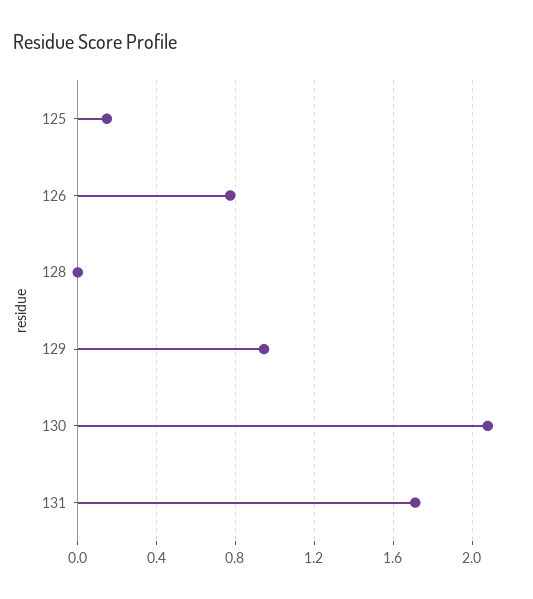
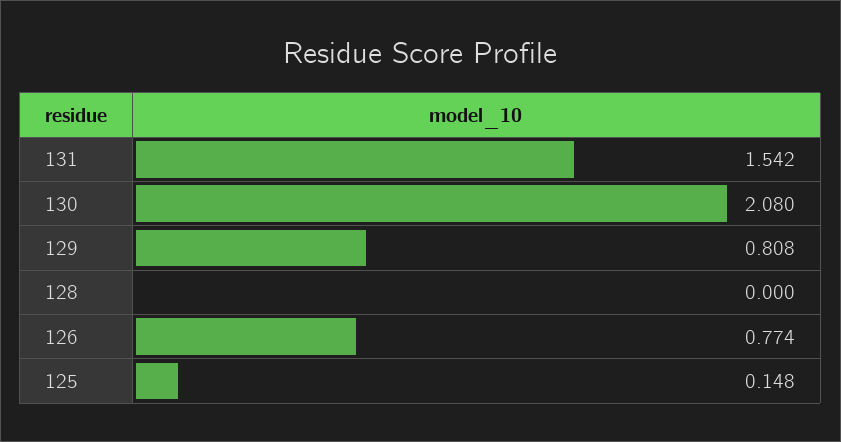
129: 0.95 -> 0.808
131: 1.7 -> 1.542

